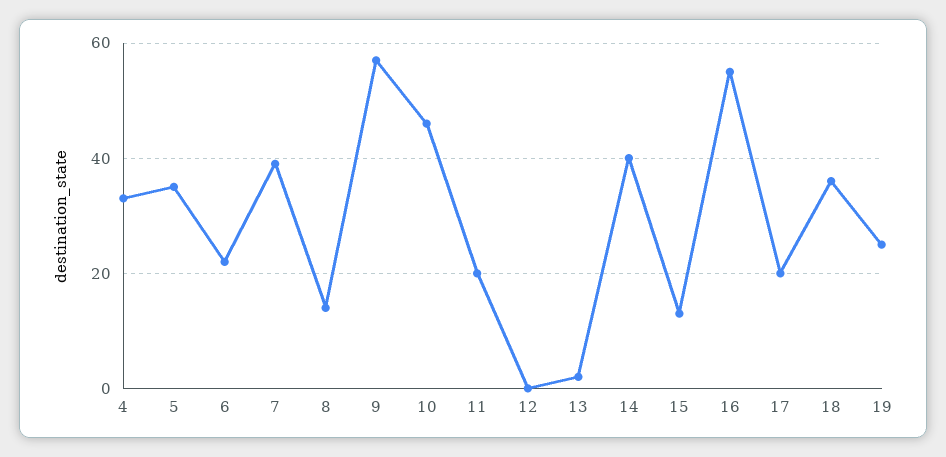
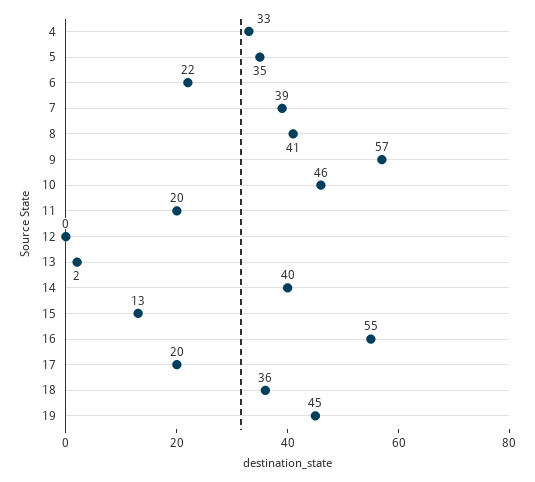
8: 15 -> 41
19: 25 -> 45

